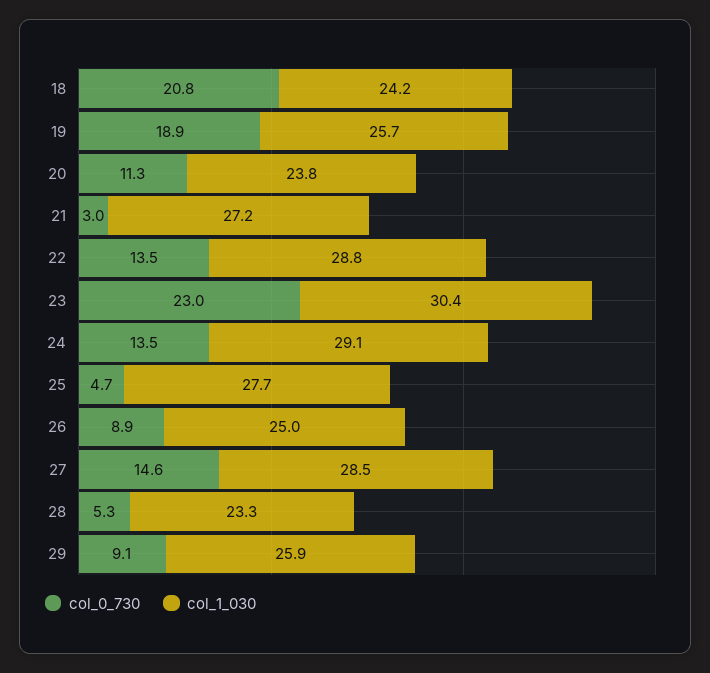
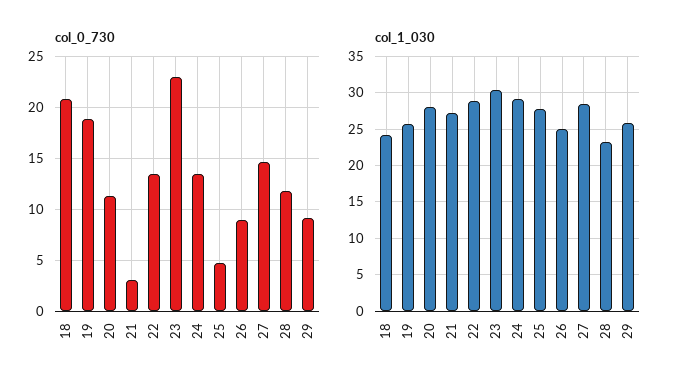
col_1_030, 20: 23.8 -> 28
col_0_730, 28: 5.3 -> 12

